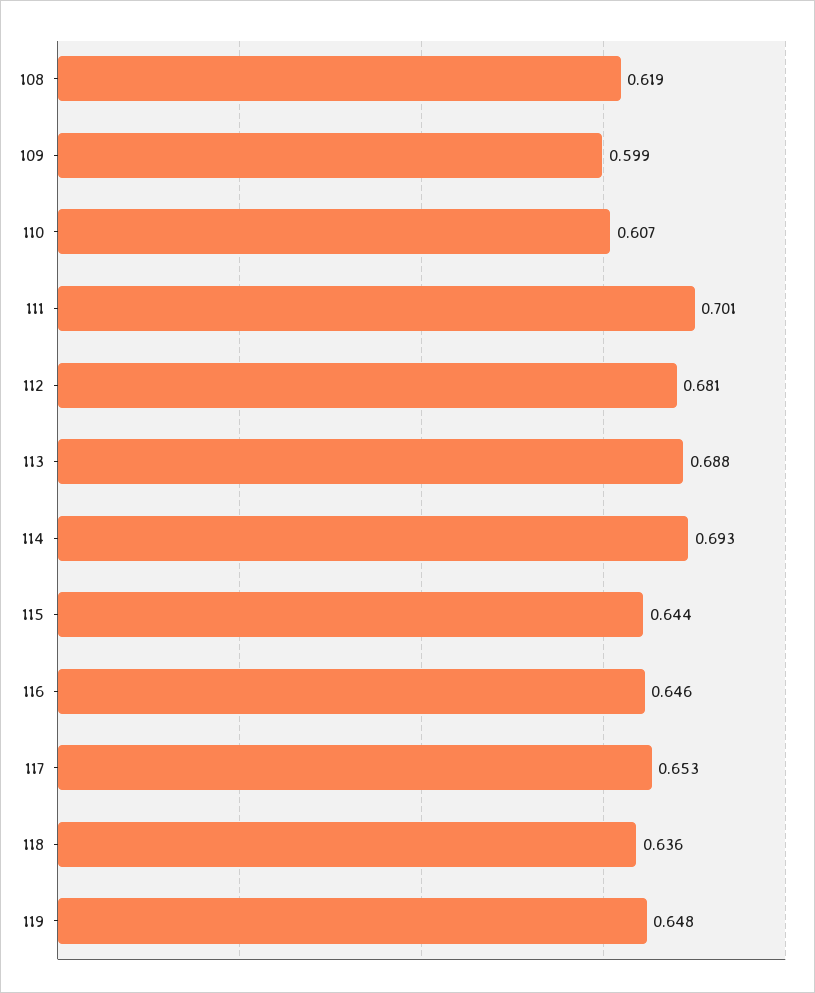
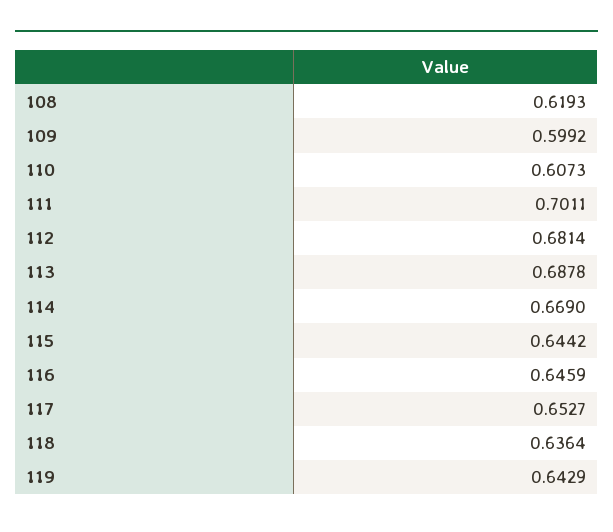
114: 0.693 -> 0.669
119: 0.648 -> 0.6429

